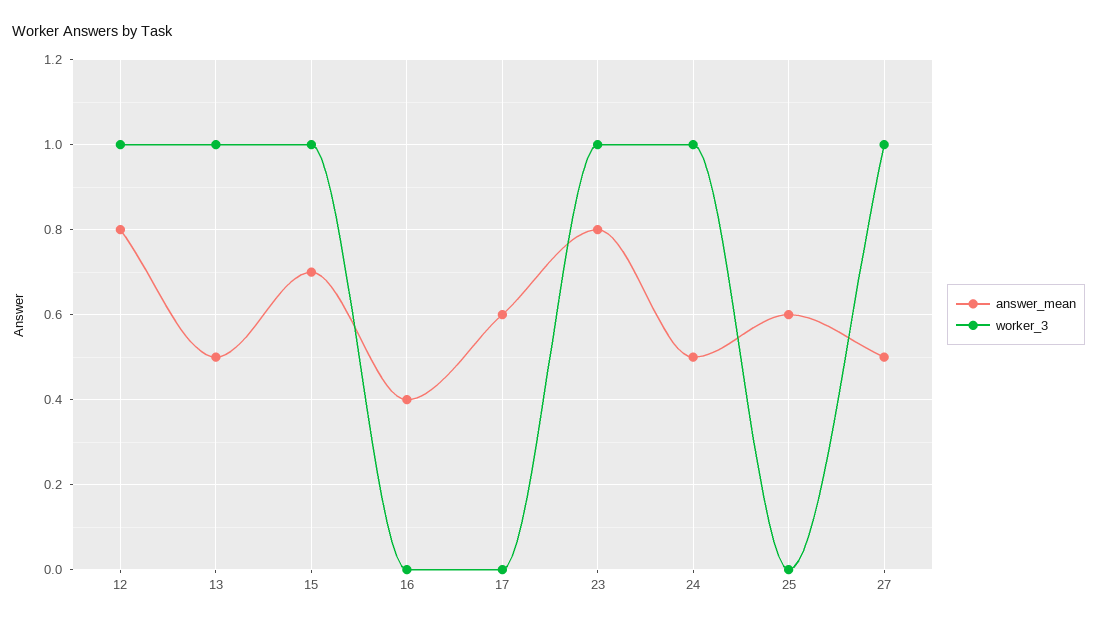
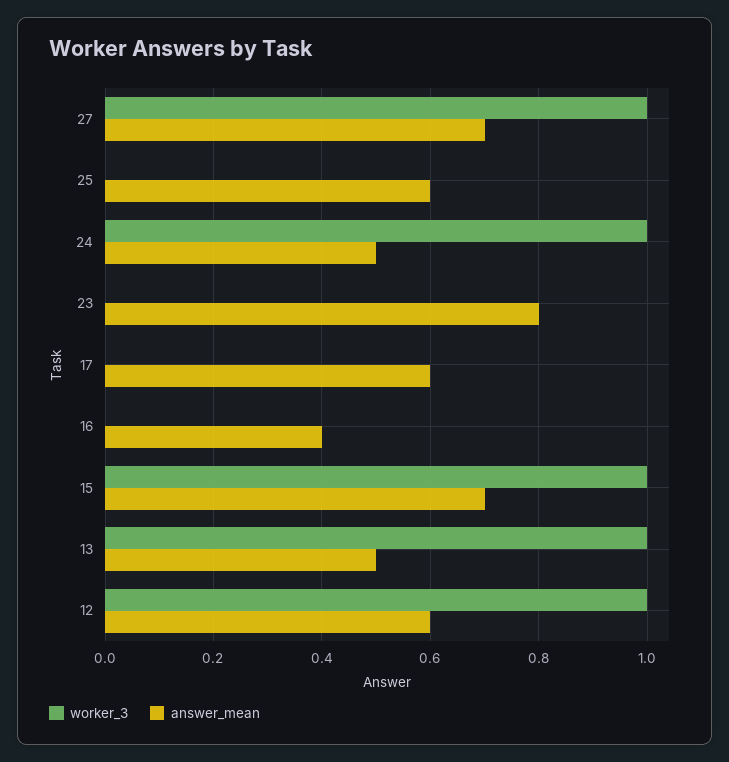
answer_mean, 12: 0.8 -> 0.6
worker_3, 23: 1 -> 0
answer_mean, 27: 0.5 -> 0.7

